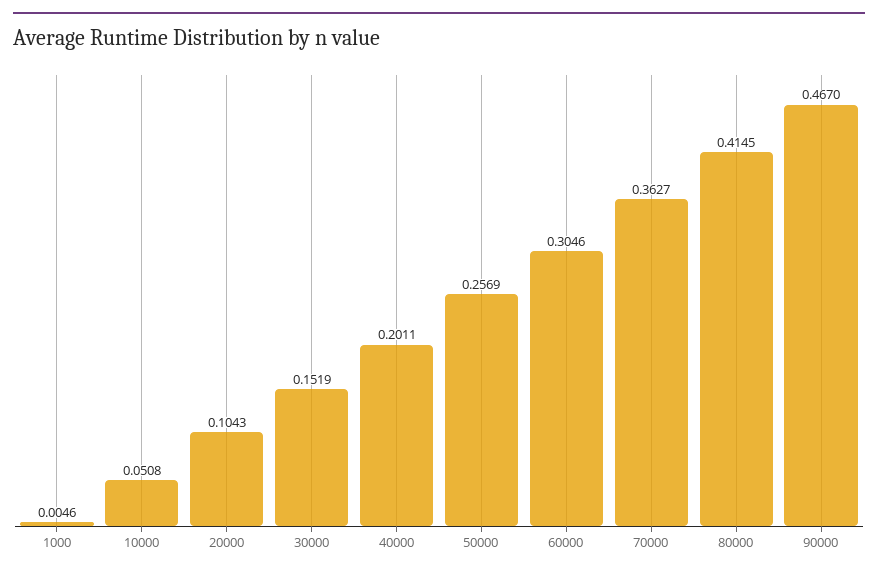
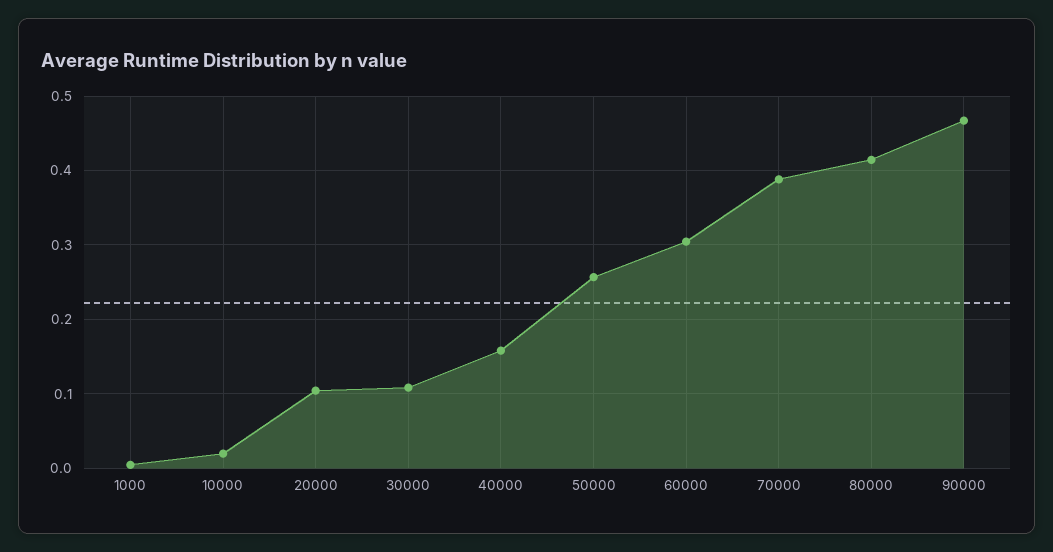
10000: 0.0508 -> 0.02
30000: 0.1519 -> 0.11
40000: 0.2011 -> 0.16
70000: 0.3627 -> 0.39

